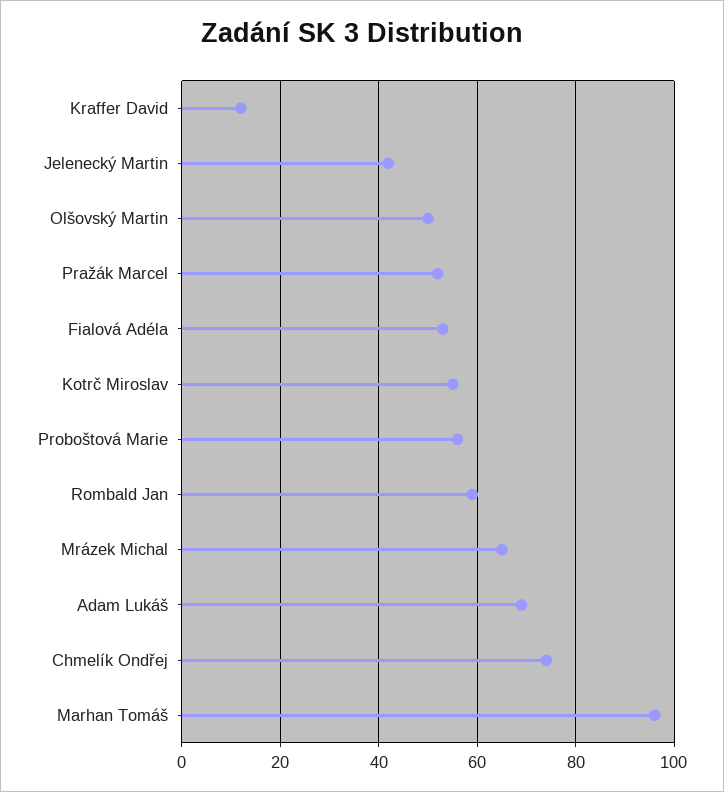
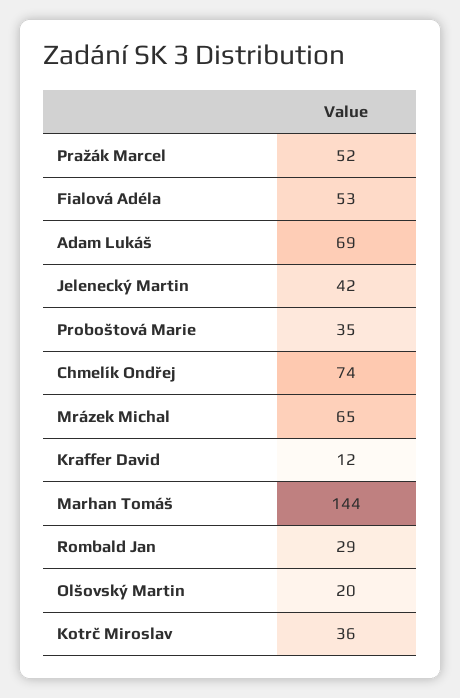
Olšovský Martin: 50 -> 20
Kotrč Miroslav: 55 -> 36
Proboštová Marie: 55 -> 35
Rombald Jan: 60 -> 29
Marhan Tomáš: 95 -> 144

